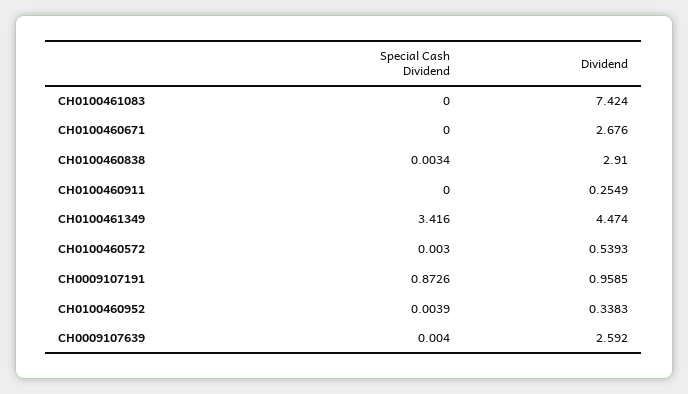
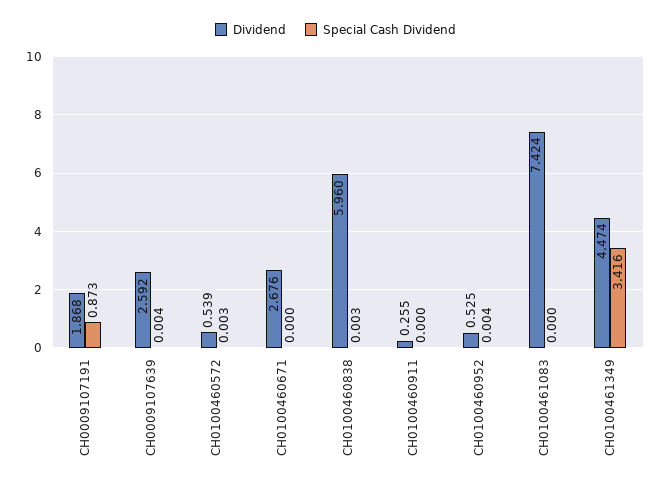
Dividend, CH0100460838: 2.91 -> 5.96
Dividend, CH0009107191: 0.9585 -> 1.868
Dividend, CH0100460952: 0.3383 -> 0.525

